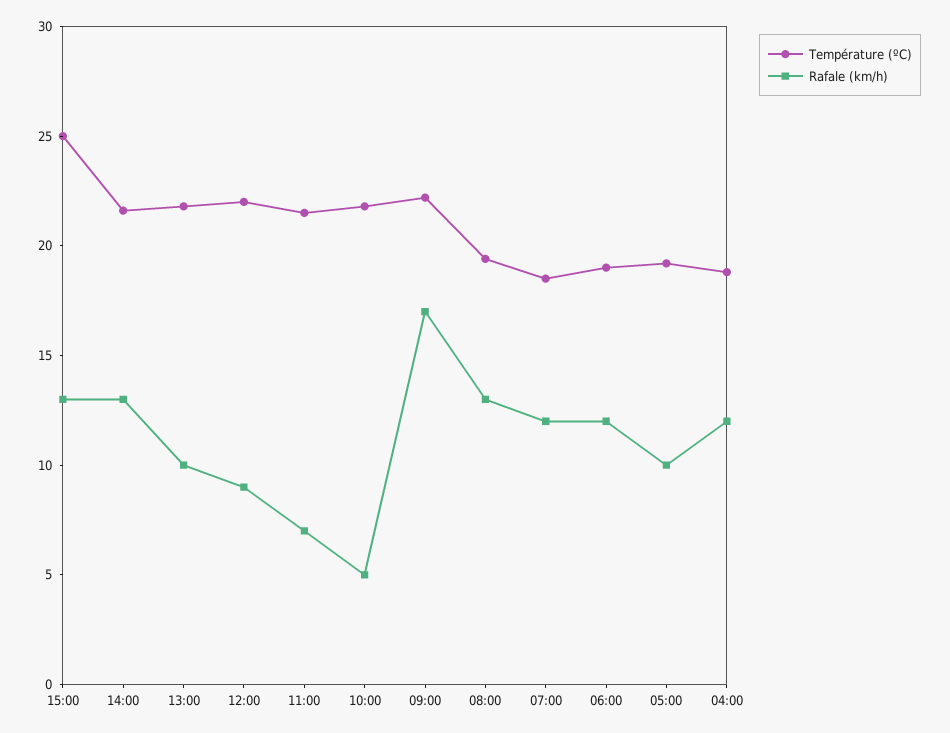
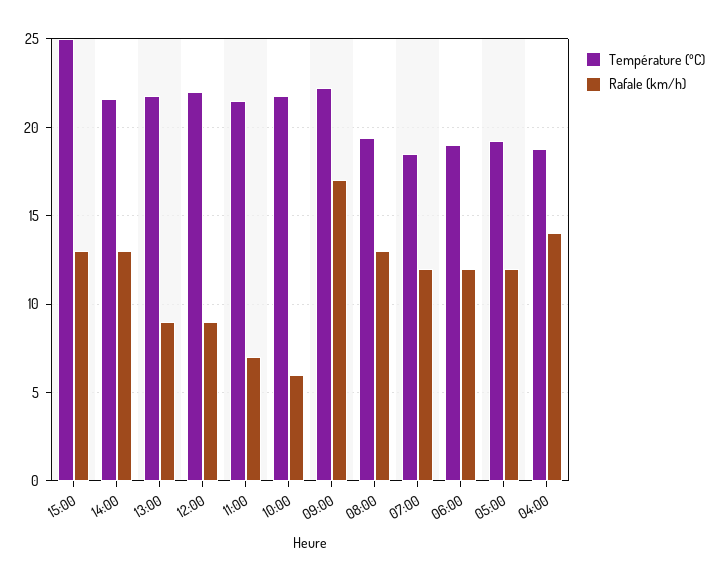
Rafale (km/h), 13:00: 10 -> 9
Rafale (km/h), 10:00: 5 -> 6
Rafale (km/h), 05:00: 10 -> 12
Rafale (km/h), 04:00: 12 -> 14

